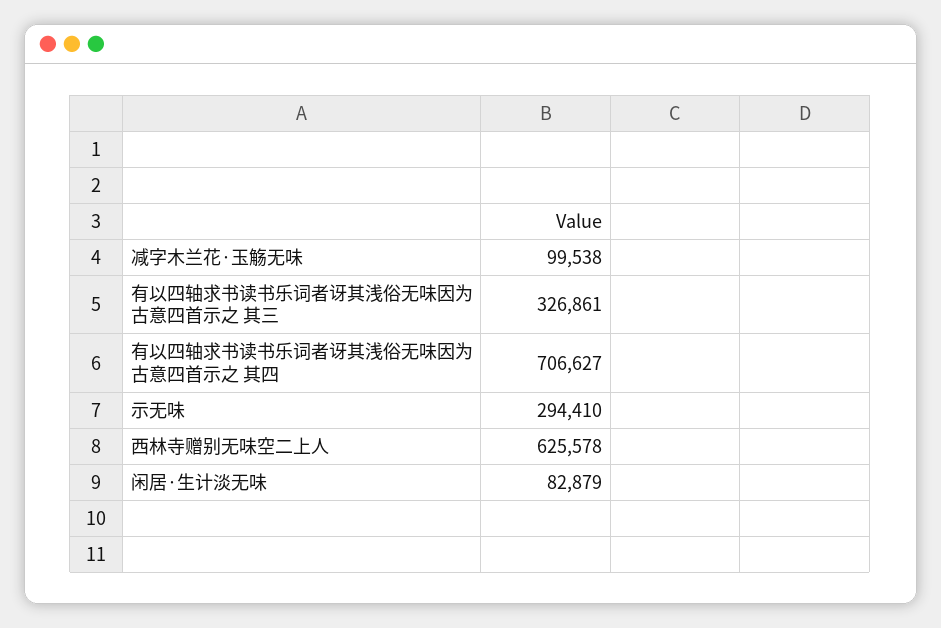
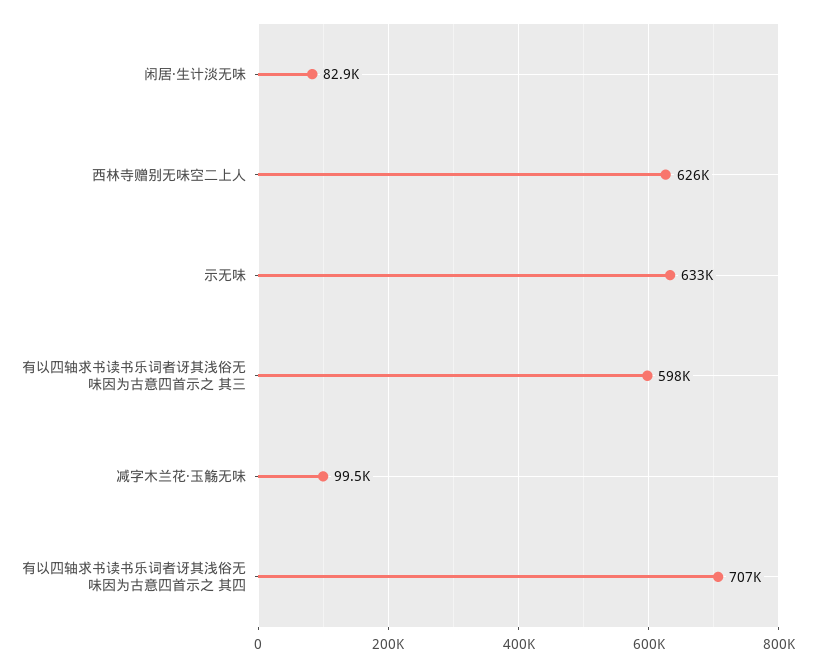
有以四轴求书读书乐词者讶其浅俗无味因为古意四首示之 其三: 326861 -> 598000
示无味: 294410 -> 633000

